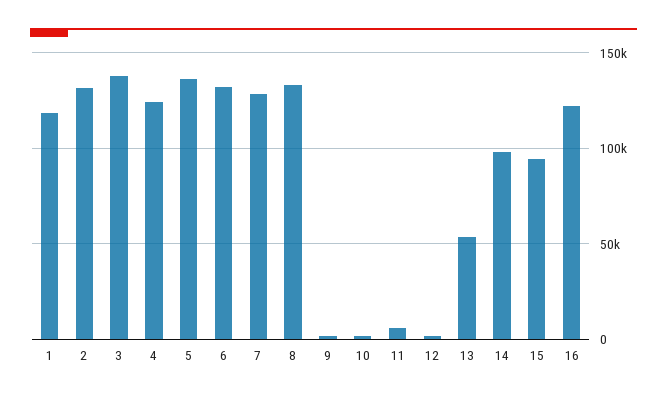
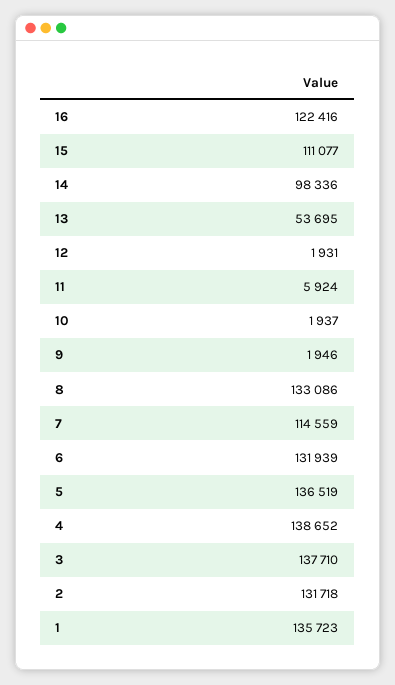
1: 120000 -> 135723
4: 125000 -> 138652
7: 130000 -> 114559
15: 95000 -> 111077

